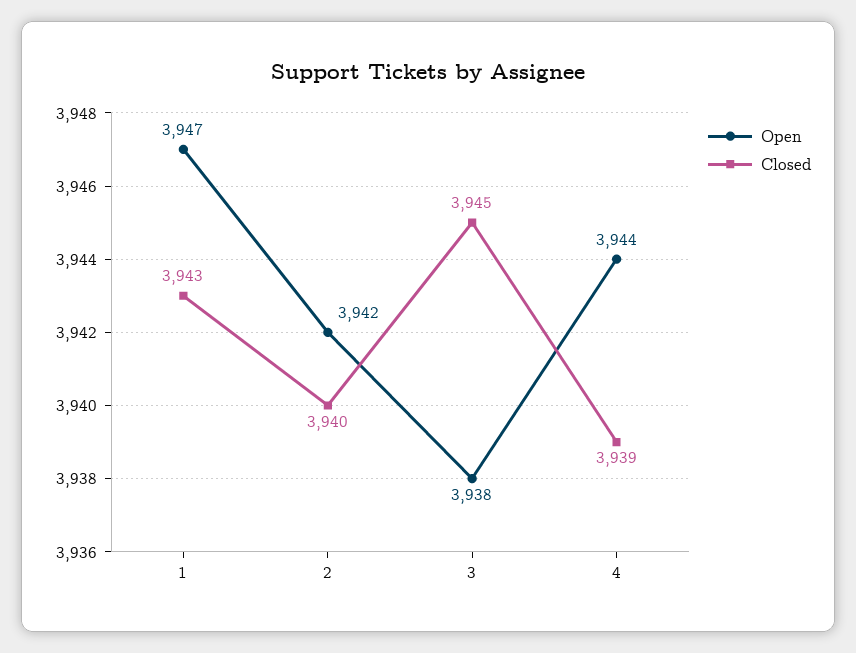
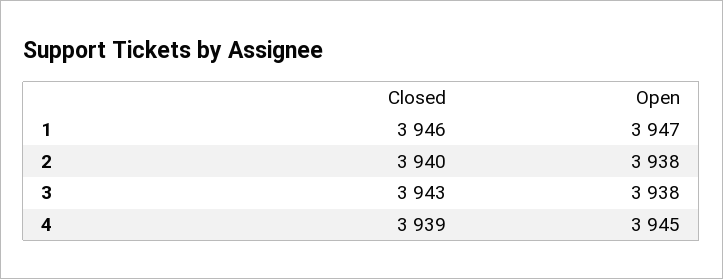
Closed, 1: 3943 -> 3946
Open, 2: 3942 -> 3938
Closed, 3: 3945 -> 3943
Open, 4: 3944 -> 3945

